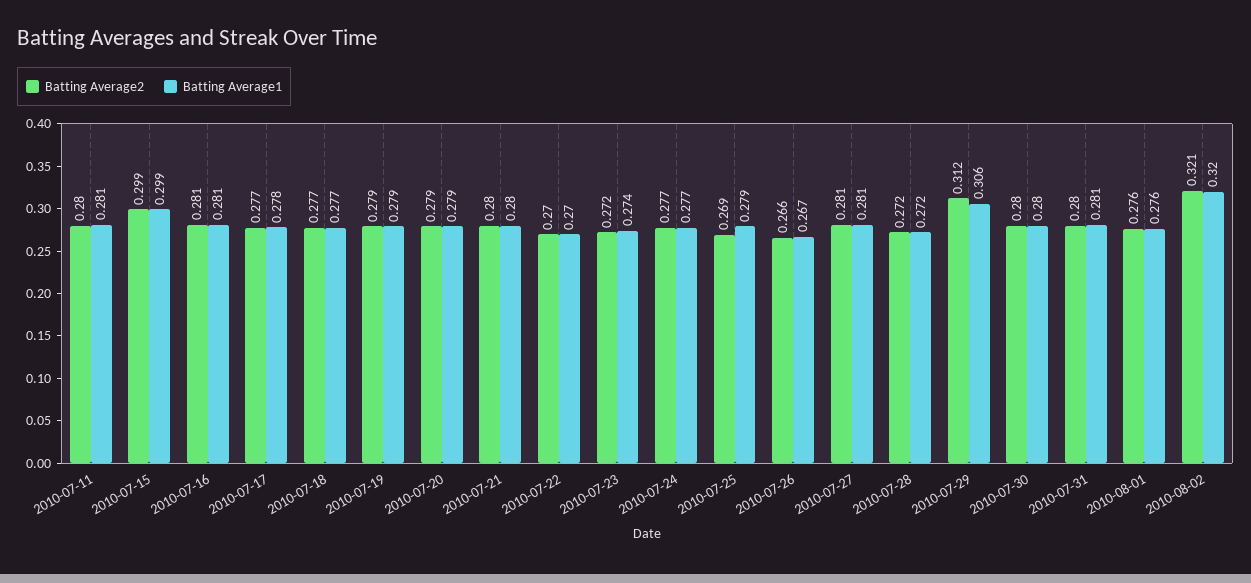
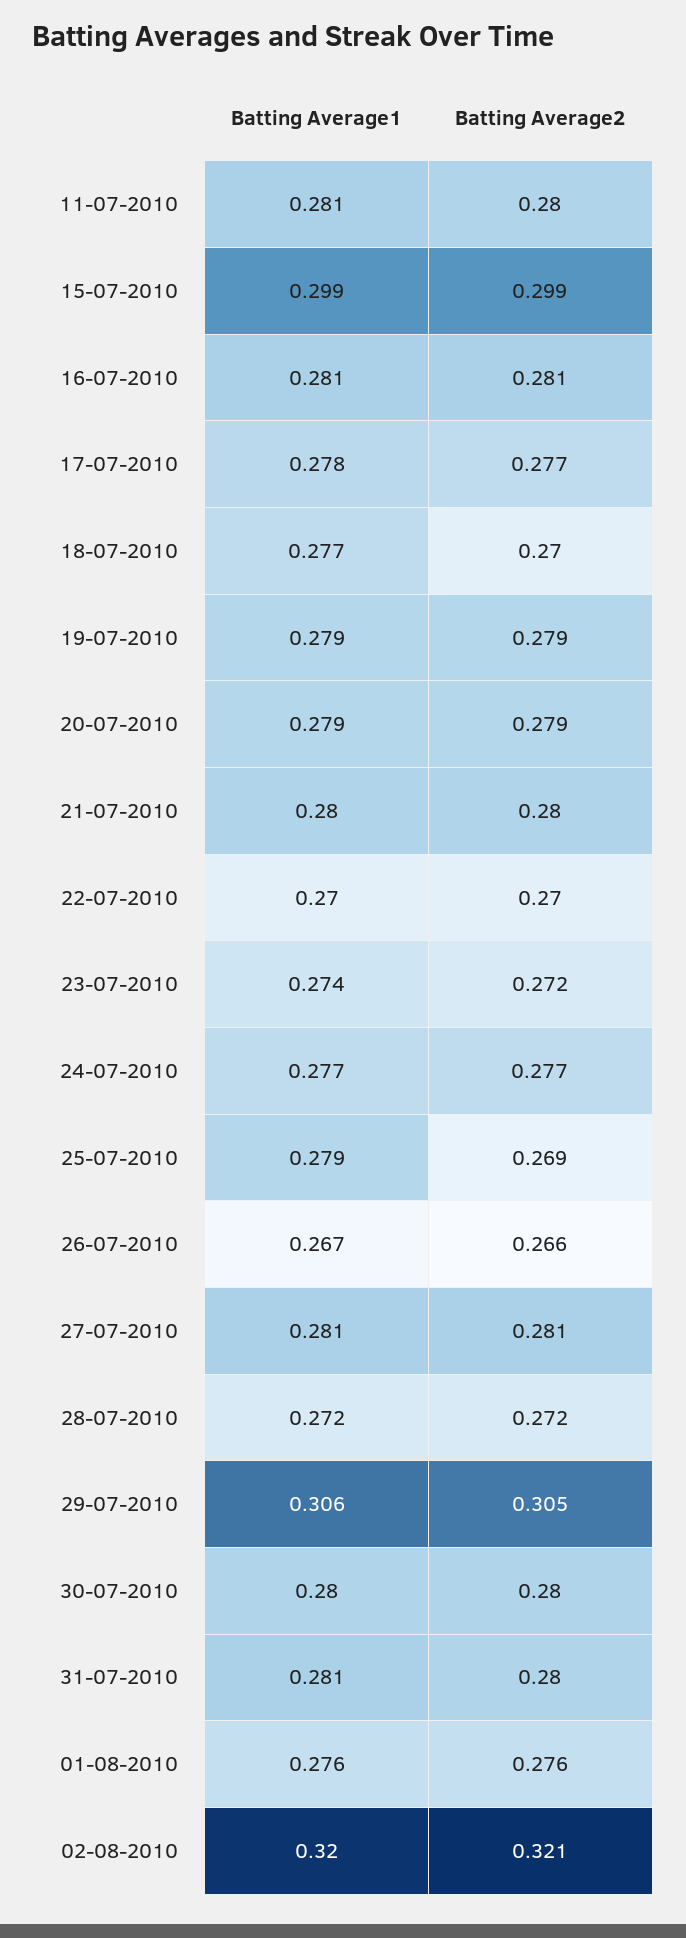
Batting Average2, 2010-07-18: 0.277 -> 0.27
Batting Average2, 2010-07-29: 0.312 -> 0.305

